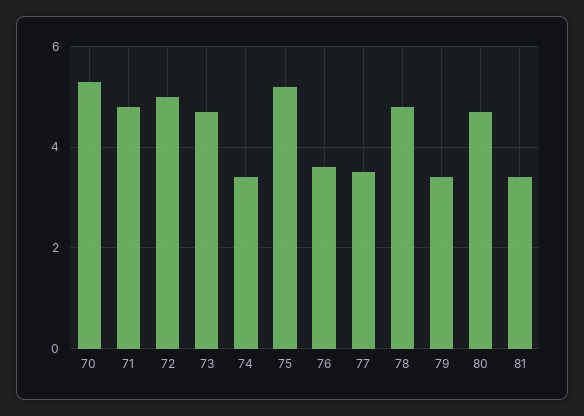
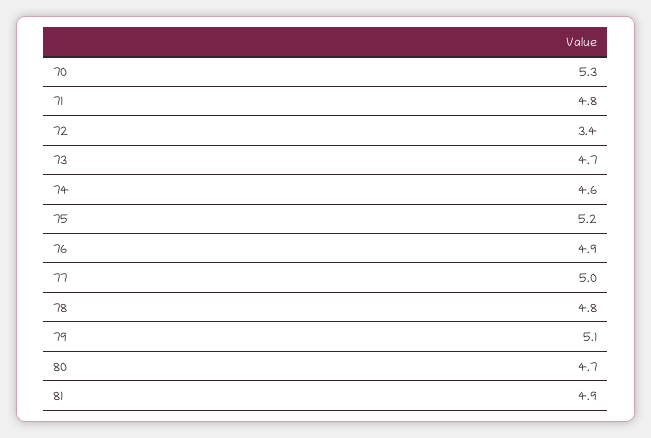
72: 5 -> 3.4
74: 3.5 -> 4.6
76: 3.5 -> 4.9
77: 3.5 -> 5
79: 3.5 -> 5.1
81: 3.5 -> 4.9

